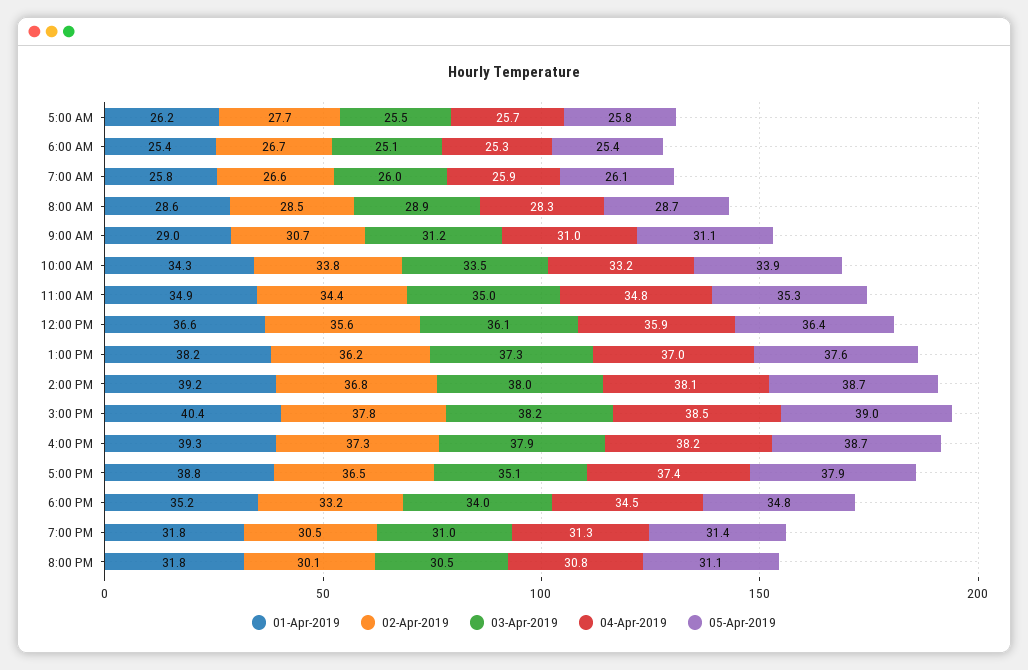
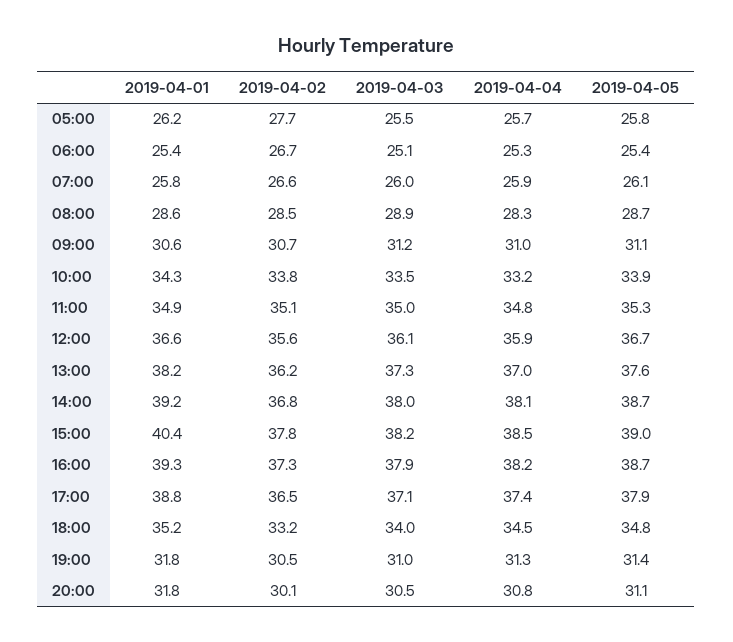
01-Apr-2019, 9:00 AM: 29 -> 30.6
02-Apr-2019, 11:00 AM: 34.4 -> 35.1
05-Apr-2019, 12:00 PM: 36.4 -> 36.7
03-Apr-2019, 5:00 PM: 35.1 -> 37.1

